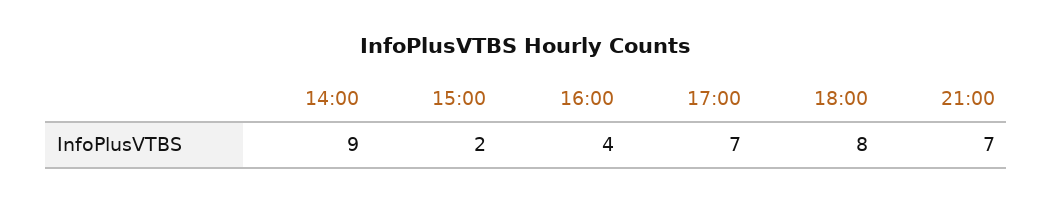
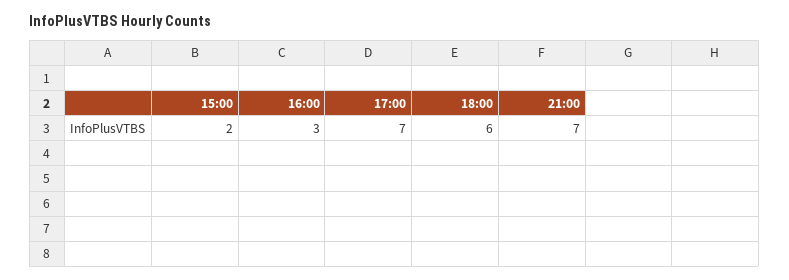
14:00: 9 -> none
16:00: 4 -> 3
18:00: 8 -> 6

